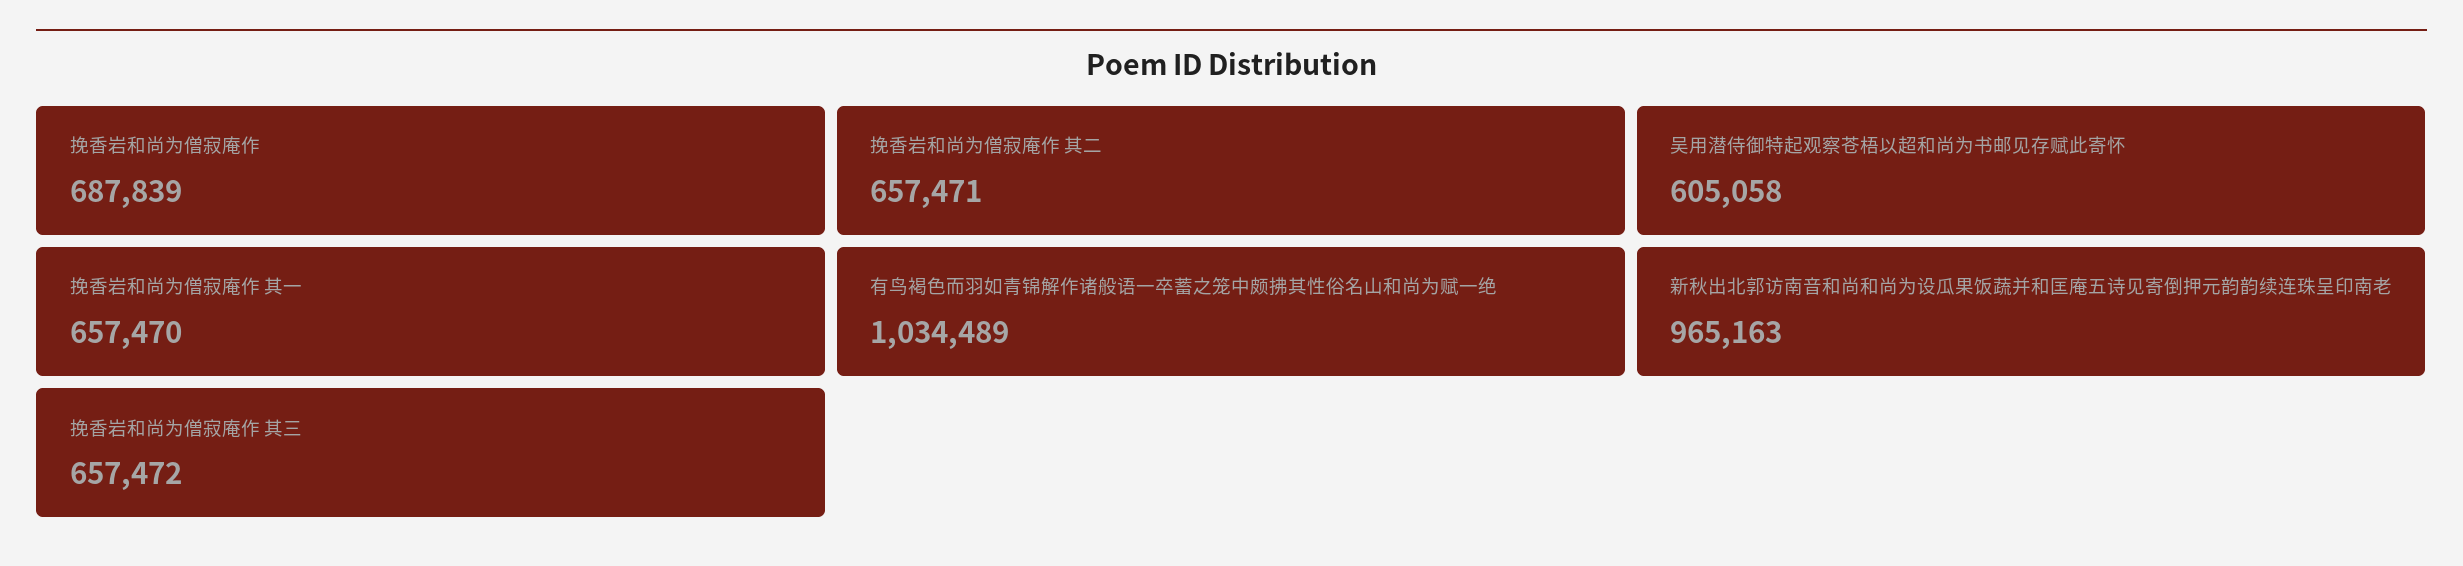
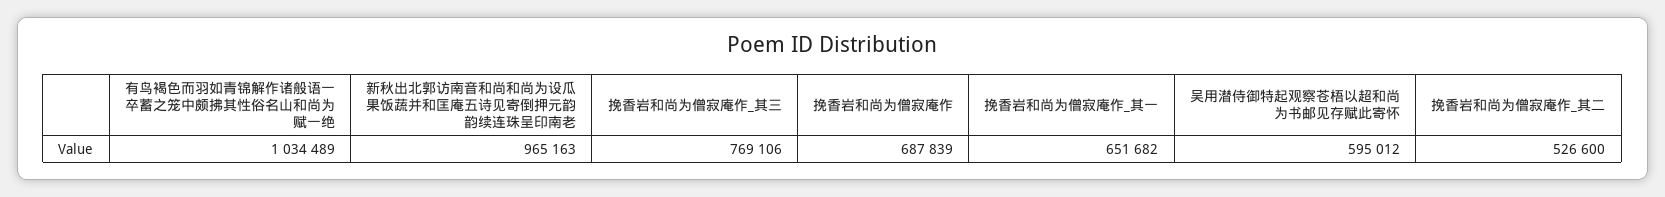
挽香岩和尚为僧寂庵作 其二: 657471 -> 526600
吴用潜侍御特起观察苍梧以超和尚为书邮见存赋此寄怀: 605058 -> 595012
挽香岩和尚为僧寂庵作 其一: 657470 -> 651682
挽香岩和尚为僧寂庵作 其三: 657472 -> 769106

